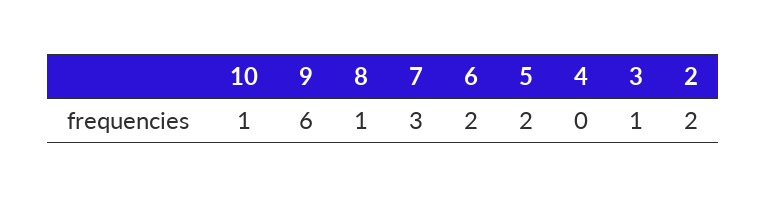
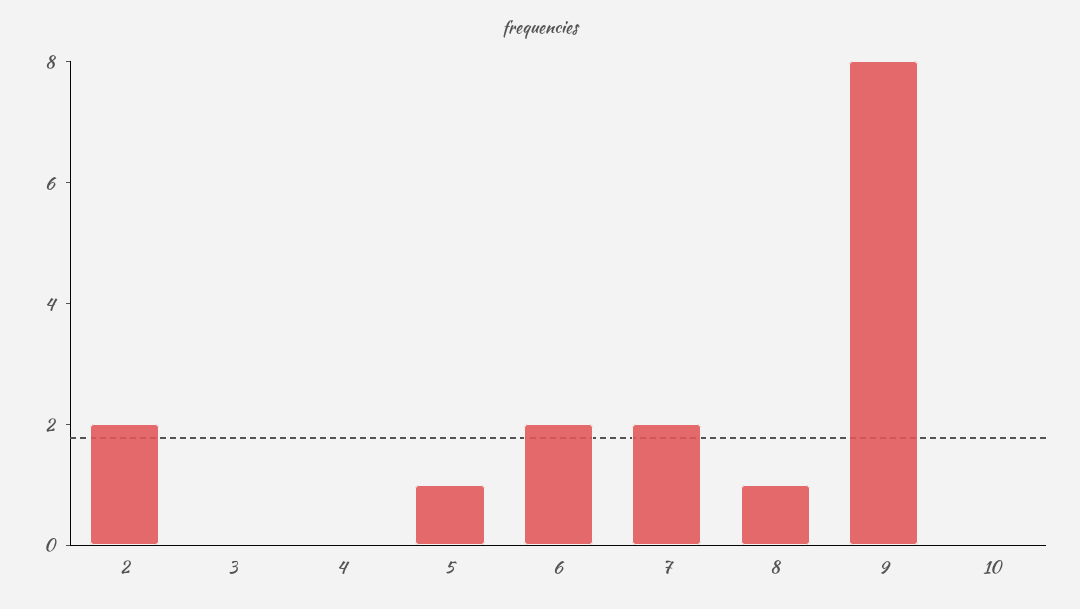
10: 1 -> 0
9: 6 -> 8
7: 3 -> 2
5: 2 -> 1
3: 1 -> 0

